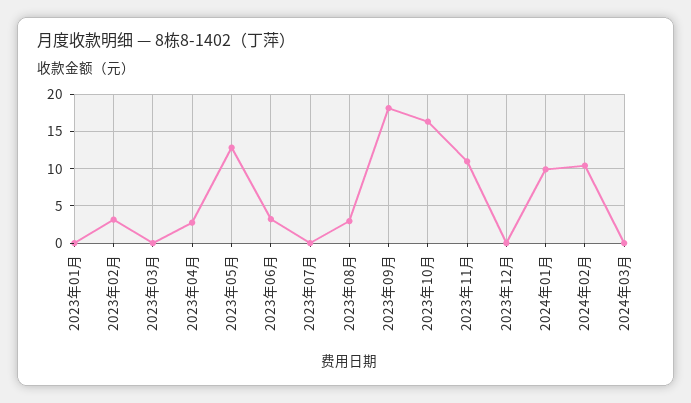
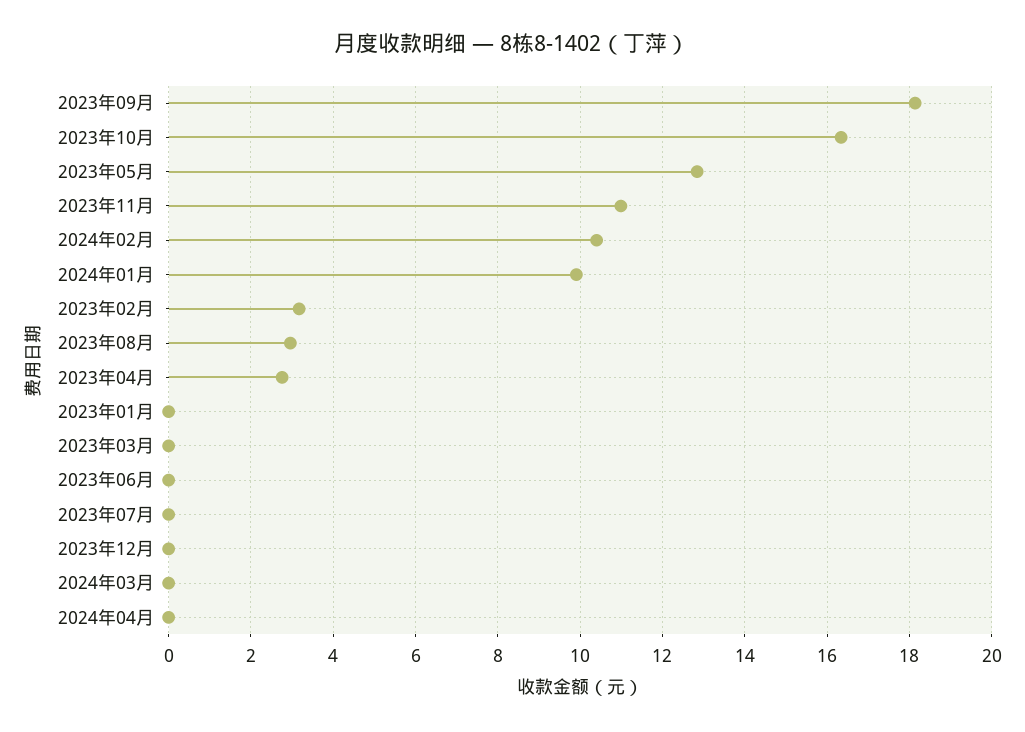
2023年06月: 3 -> 0
2024年04月: none -> 0

